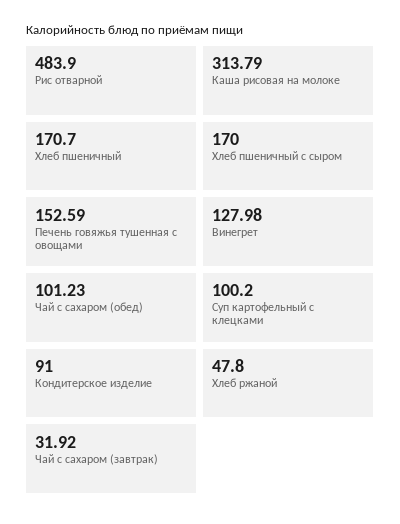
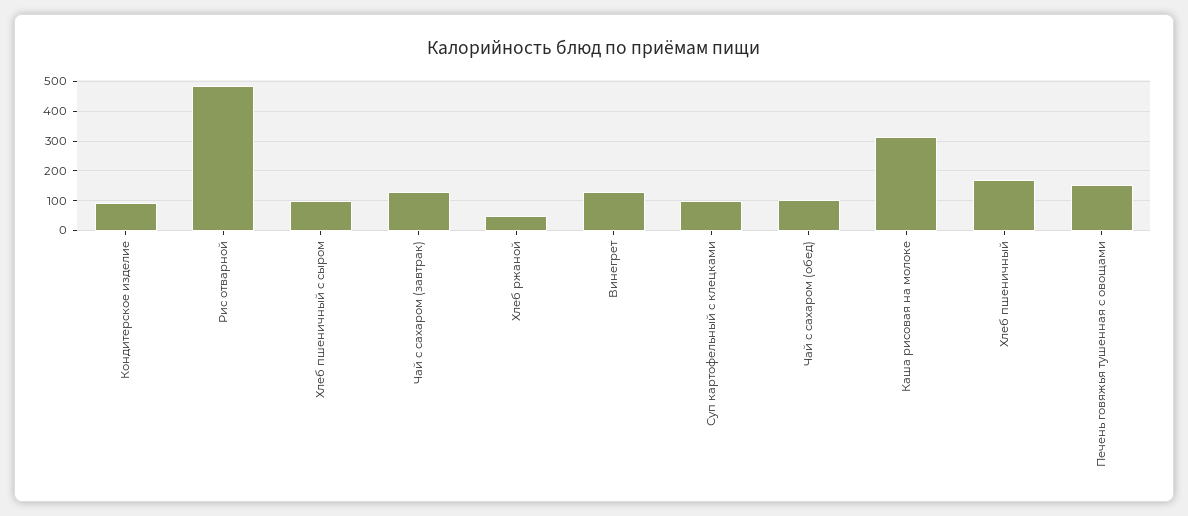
Хлеб пшеничный с сыром: 170 -> 100
Чай с сахаром (завтрак): 31.92 -> 125

